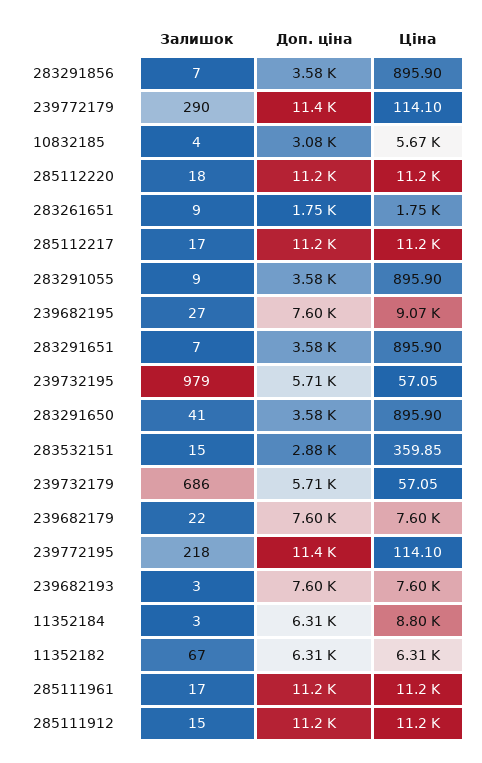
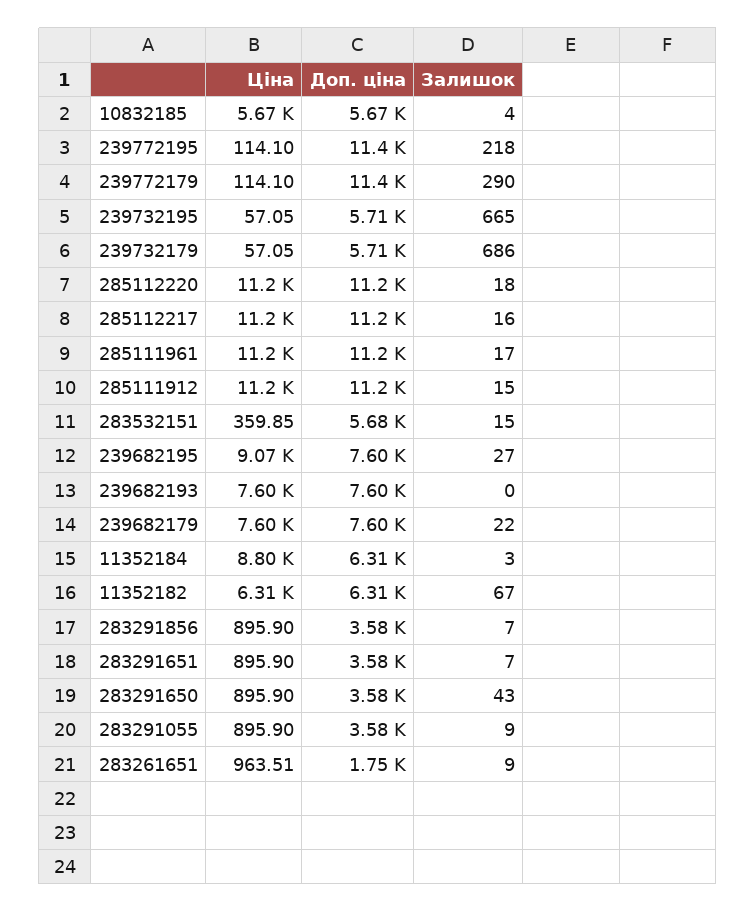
Доп. ціна, 10832185: 3080 -> 5670
Ціна, 283261651: 1750 -> 963.51
Залишок, 285112217: 17 -> 16
Залишок, 239732195: 979 -> 665
Залишок, 283291650: 41 -> 43
Доп. ціна, 283532151: 2880 -> 5680
Залишок, 239682193: 3 -> 0

